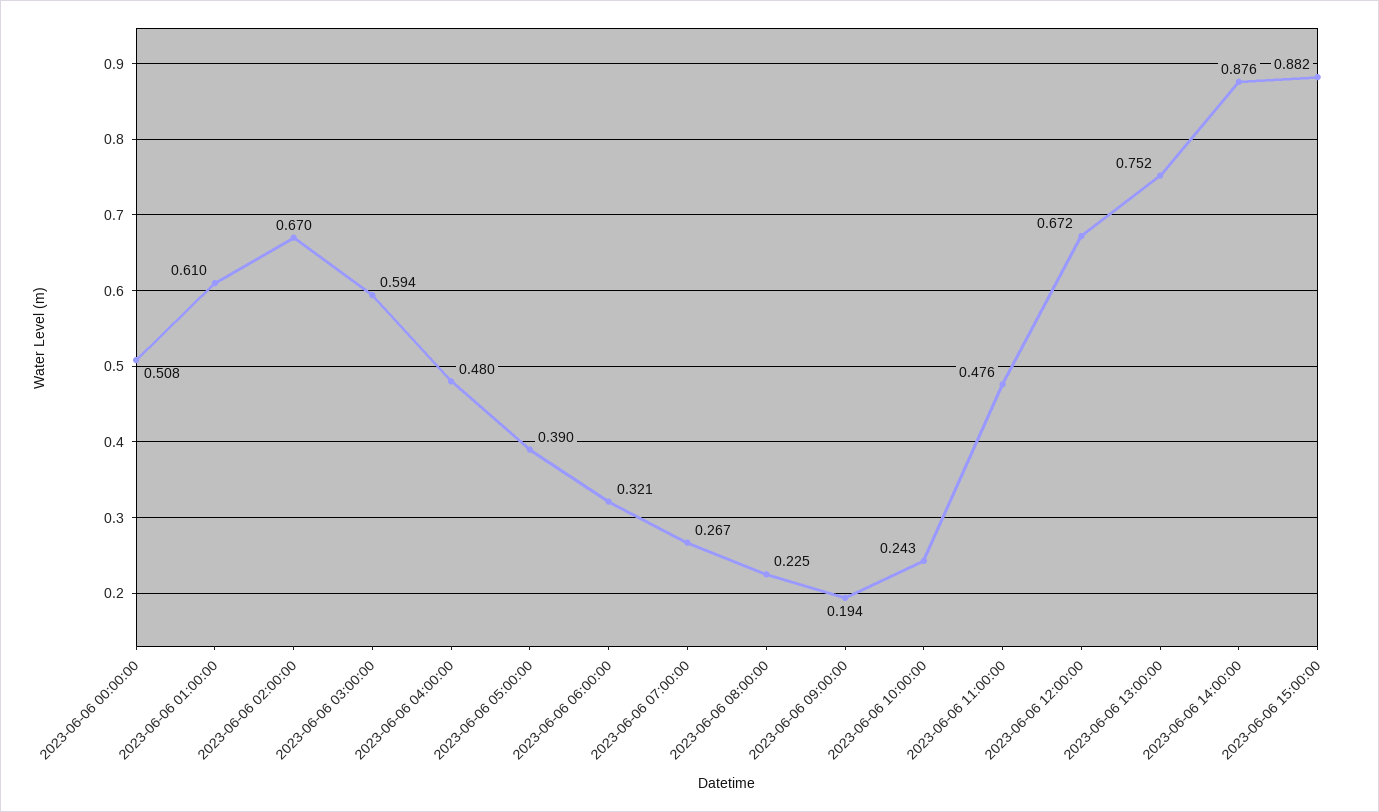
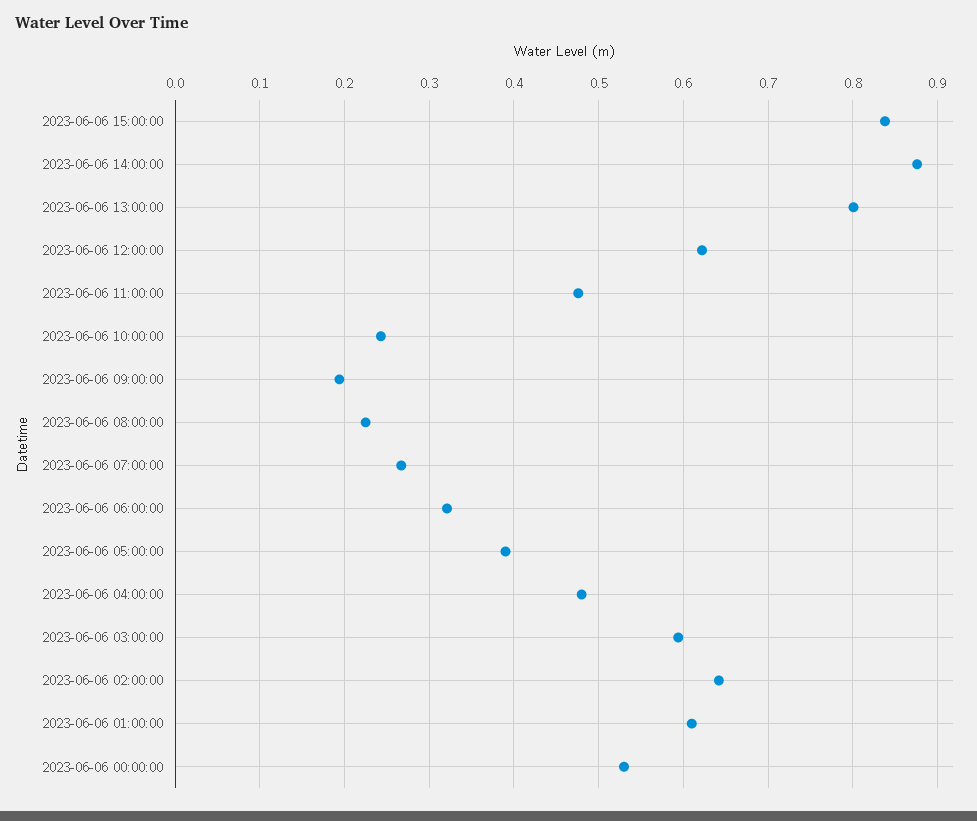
2023-06-06 00:00:00: 0.508 -> 0.53
2023-06-06 02:00:00: 0.67 -> 0.64
2023-06-06 12:00:00: 0.672 -> 0.62
2023-06-06 13:00:00: 0.752 -> 0.8
2023-06-06 15:00:00: 0.882 -> 0.84

